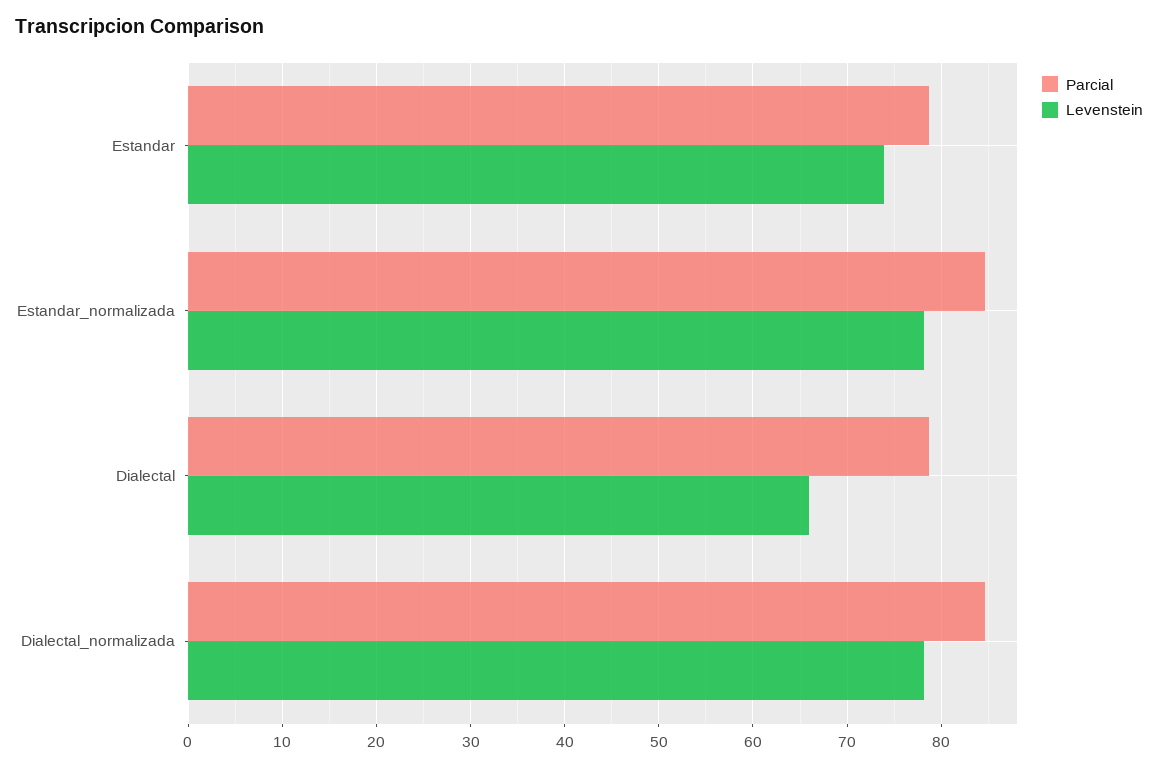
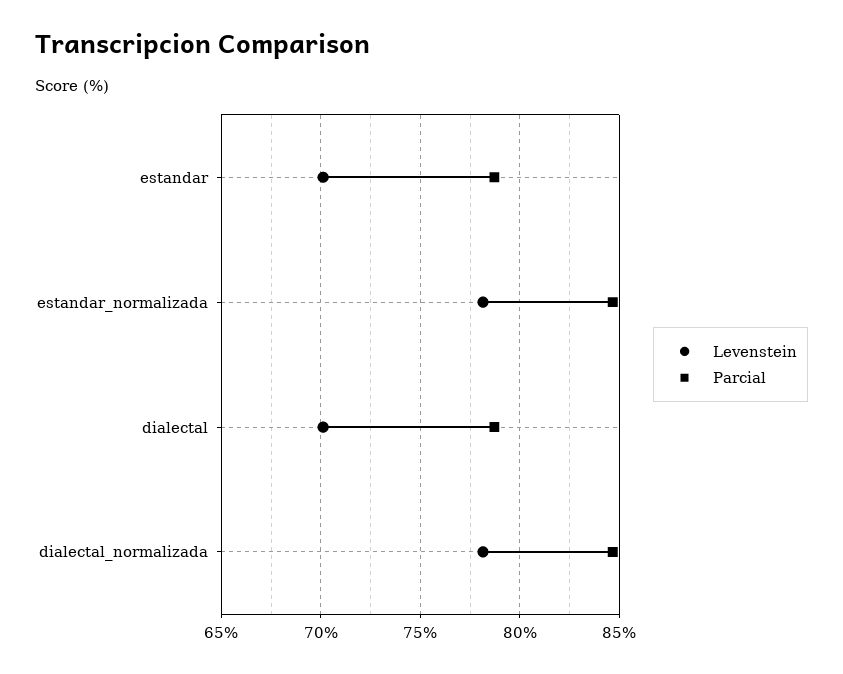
Levenstein, Estandar: 74 -> 70
Levenstein, Dialectal: 66 -> 70

